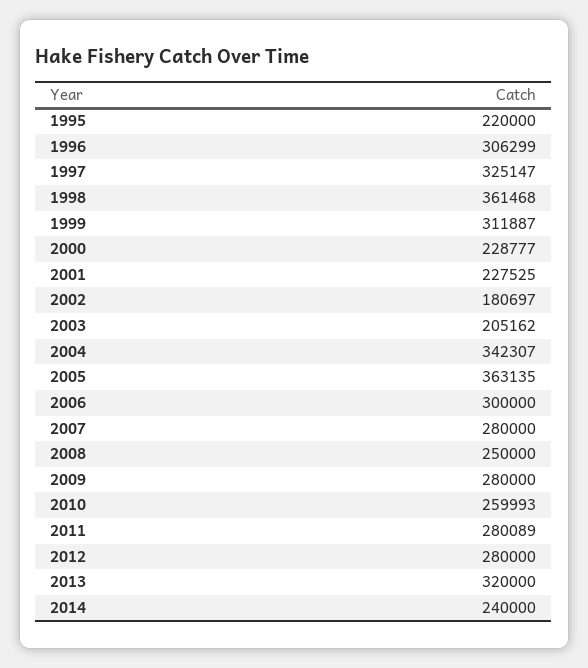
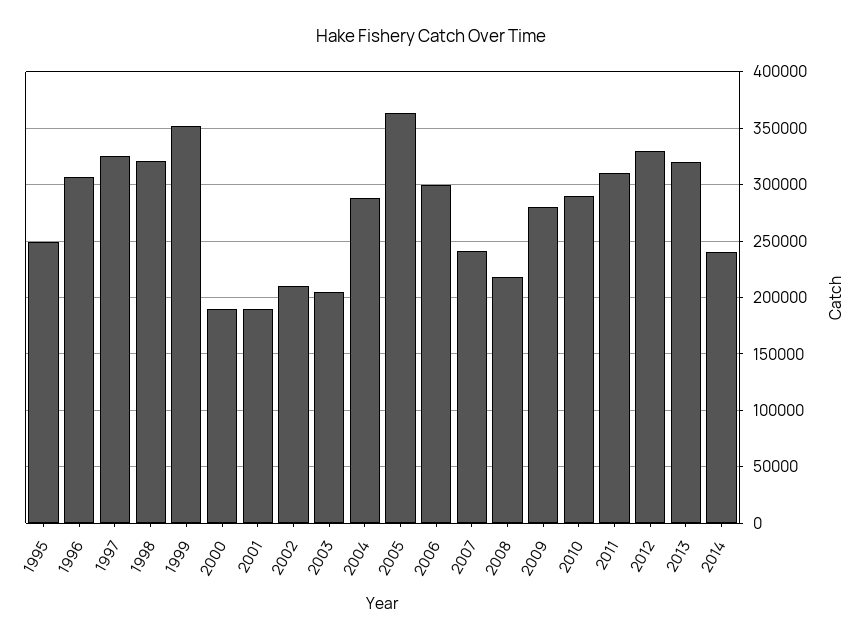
1995: 220000 -> 250000
1998: 361468 -> 320000
1999: 311887 -> 350000
2000: 228777 -> 190000
2001: 227525 -> 190000
2002: 180697 -> 210000
2004: 342307 -> 290000
2007: 280000 -> 240000
2008: 250000 -> 220000
2010: 259993 -> 290000
2011: 280089 -> 310000
2012: 280000 -> 330000

